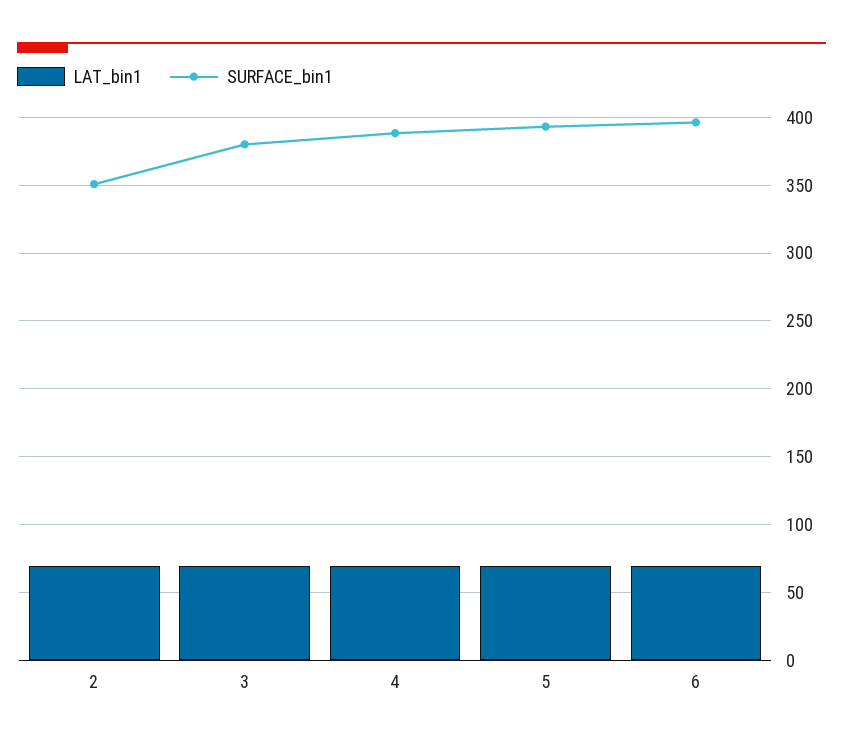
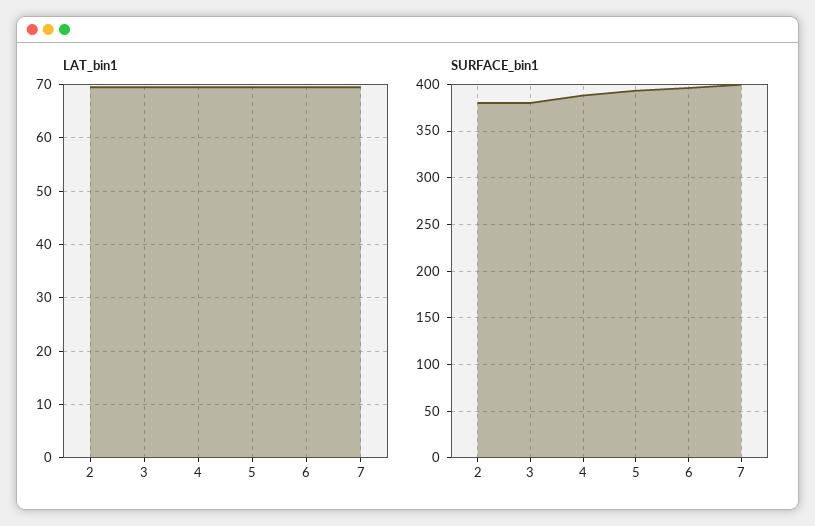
SURFACE_bin1, 2: 350 -> 380
LAT_bin1, 7: none -> 70
SURFACE_bin1, 7: none -> 400

